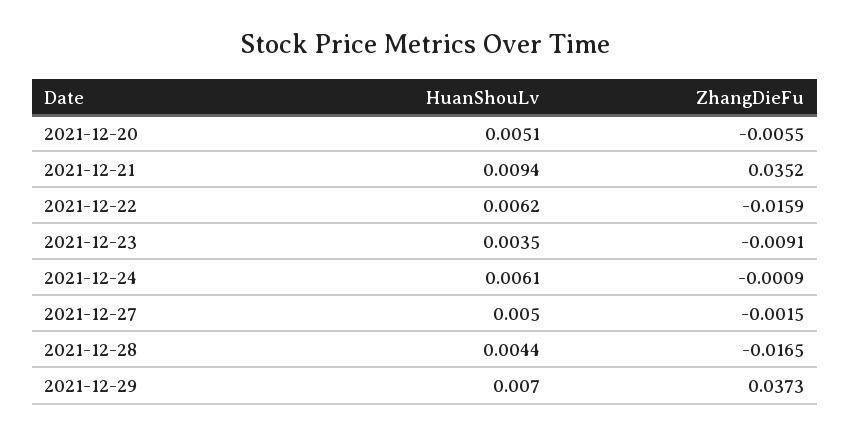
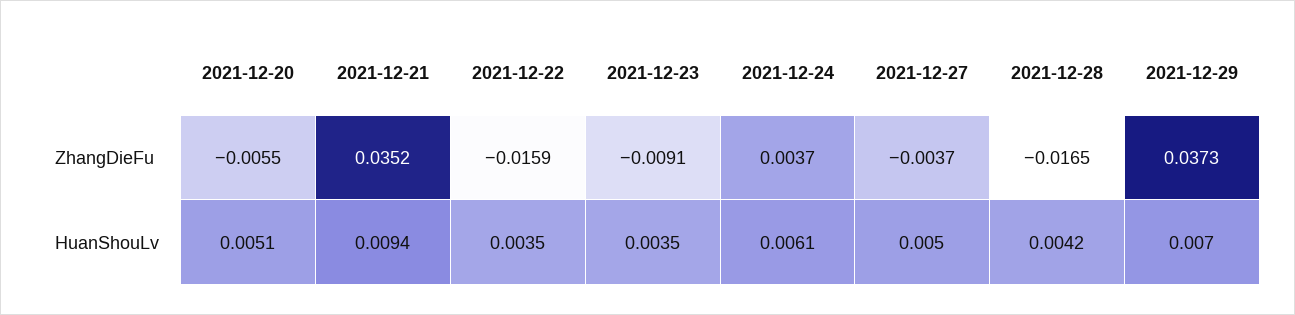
HuanShouLv, 2021-12-22: 0.0062 -> 0.0035
ZhangDieFu, 2021-12-24: -0.0009 -> 0.0037
ZhangDieFu, 2021-12-27: -0.0015 -> -0.0037
HuanShouLv, 2021-12-28: 0.0044 -> 0.0042

